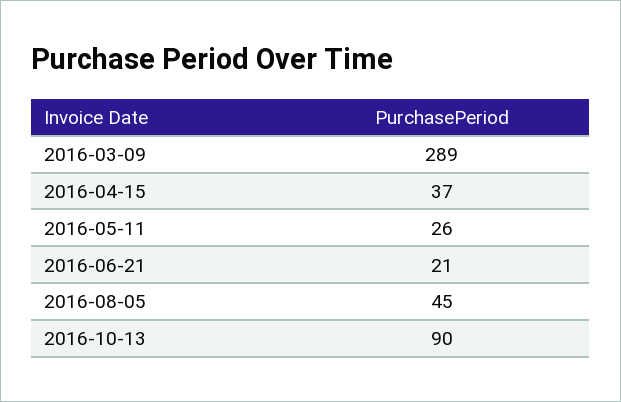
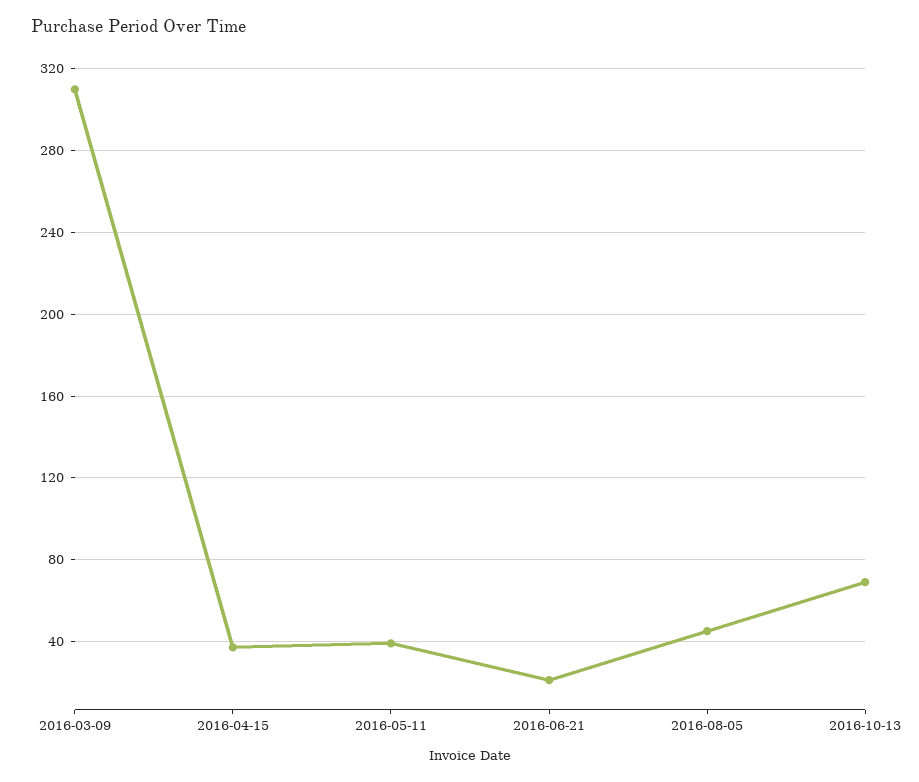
2016-03-09: 289 -> 310
2016-05-11: 26 -> 40
2016-10-13: 90 -> 70

